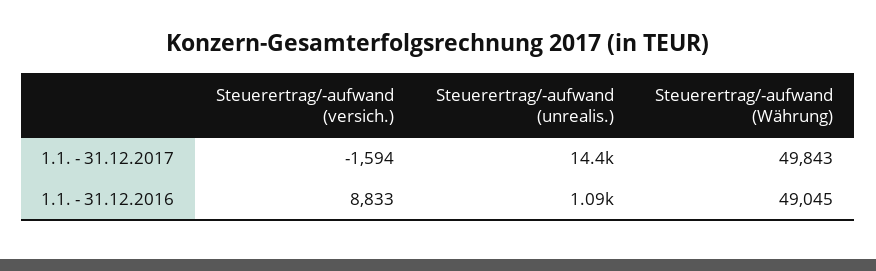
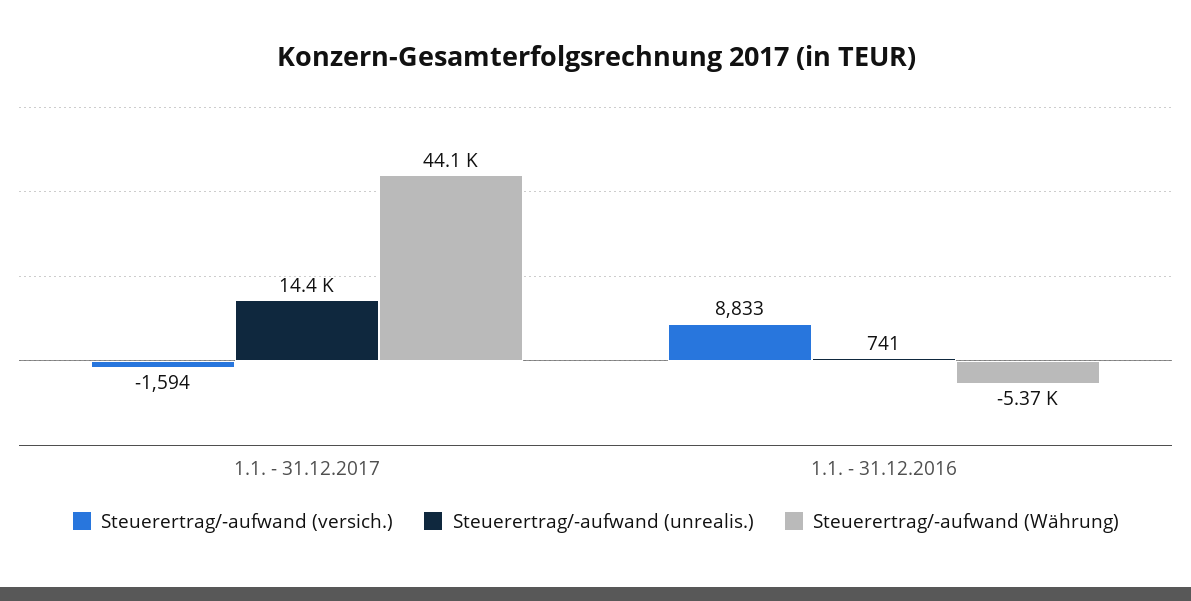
Steuerertrag/-aufwand (Währung), 1.1. - 31.12.2017: 49843 -> 44100
Steuerertrag/-aufwand (unrealis.), 1.1. - 31.12.2016: 1090 -> 741
Steuerertrag/-aufwand (Währung), 1.1. - 31.12.2016: 49045 -> -5370

